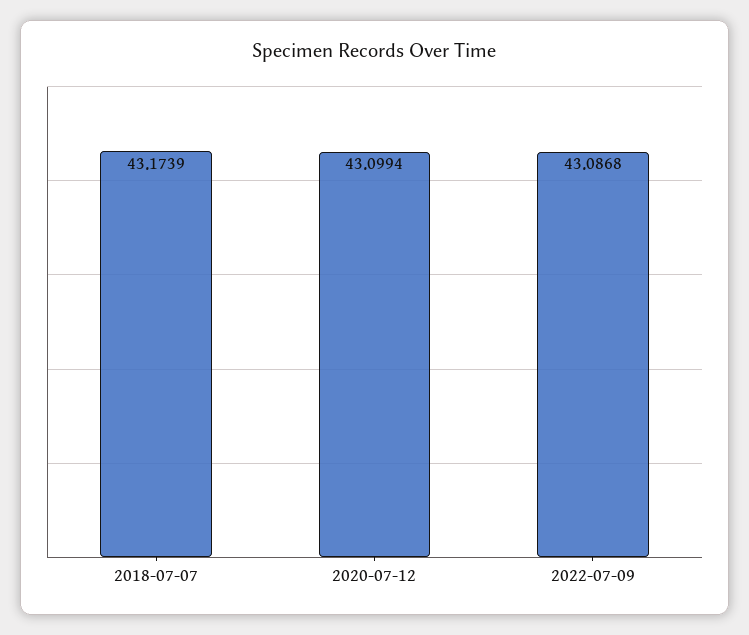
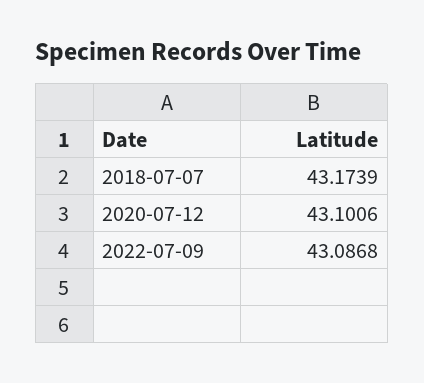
2020-07-12: 43.0994 -> 43.1006

